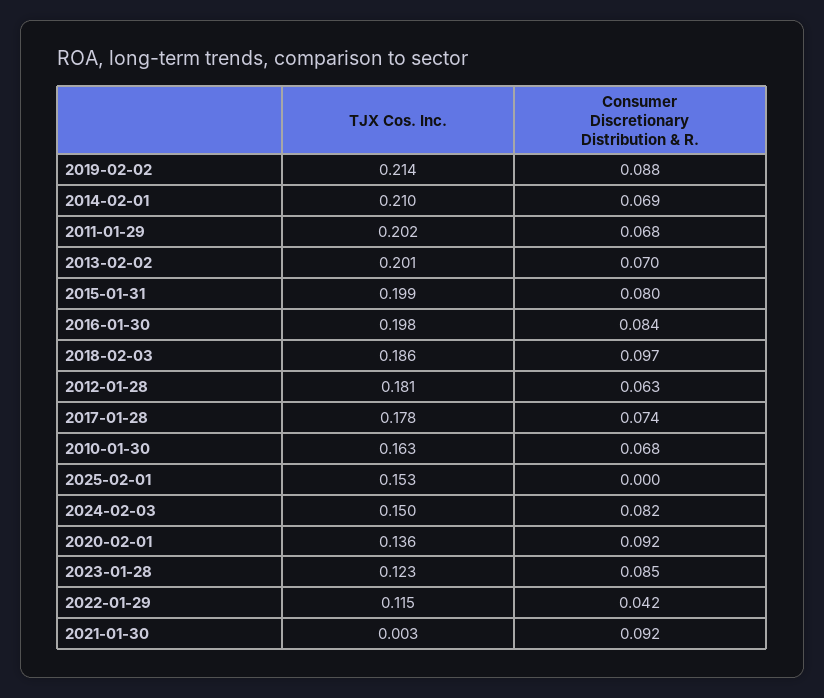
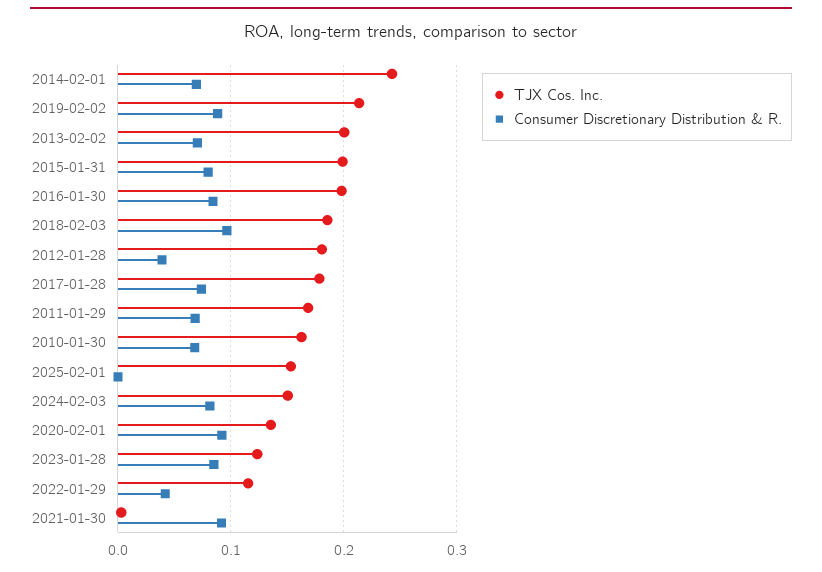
TJX Cos. Inc., 2014-02-01: 0.21 -> 0.24
TJX Cos. Inc., 2011-01-29: 0.202 -> 0.17
Consumer Discretionary Distribution & R., 2012-01-28: 0.063 -> 0.04

